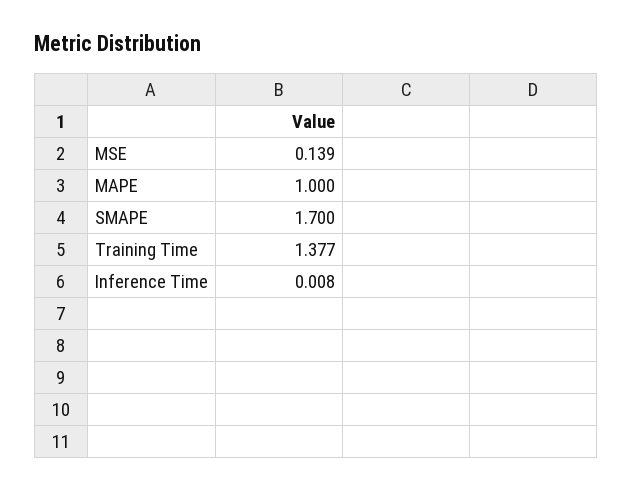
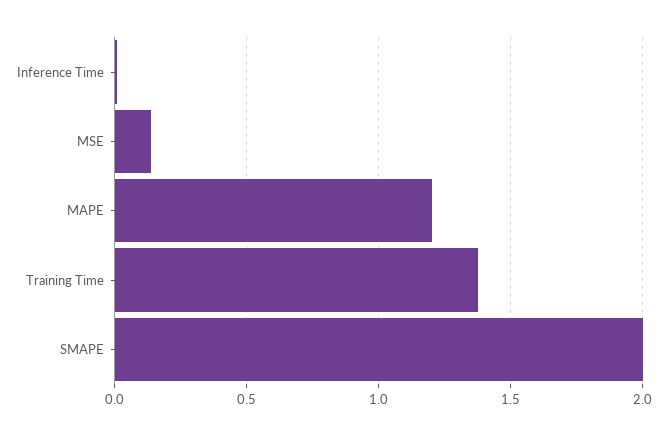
MAPE: 1 -> 1.2
SMAPE: 1.7 -> 2

